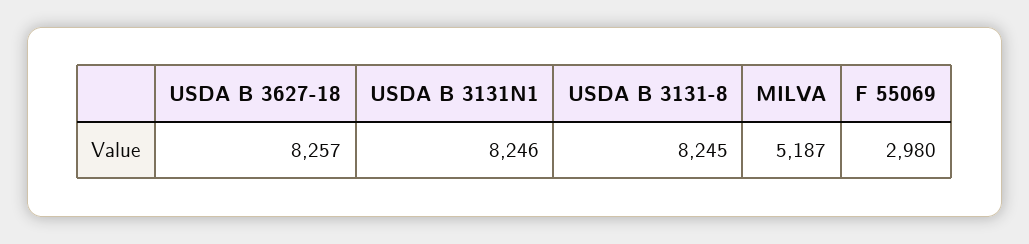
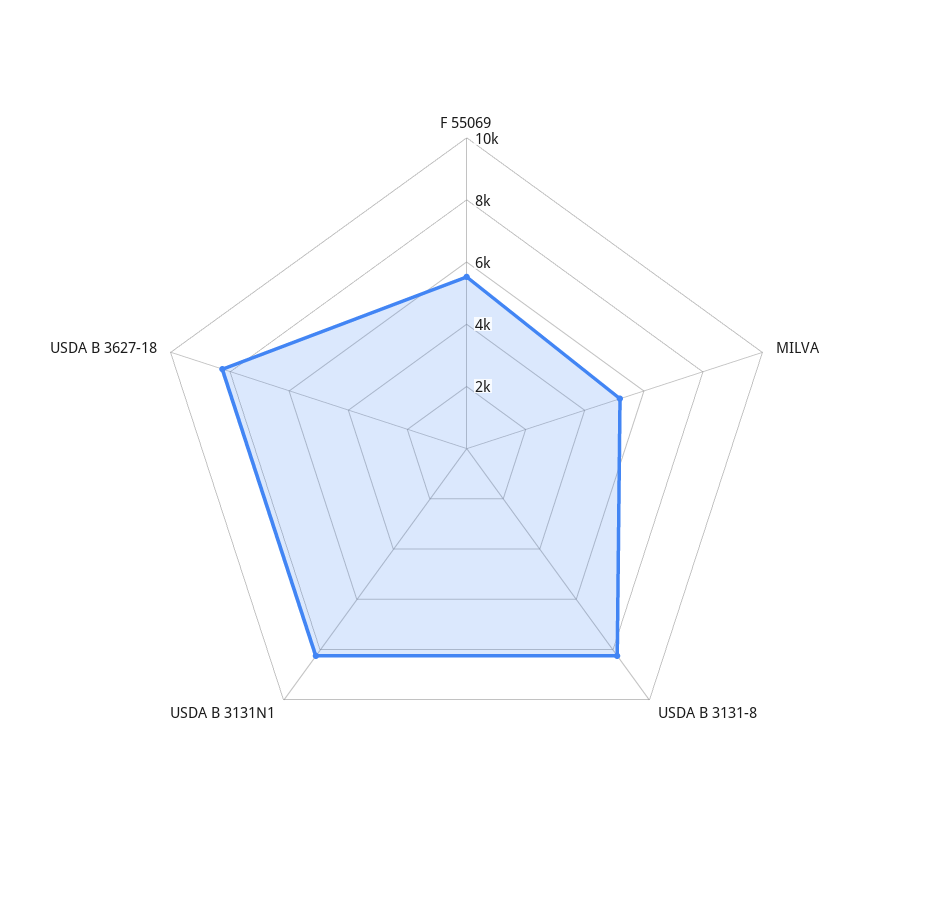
F 55069: 2980 -> 5500

